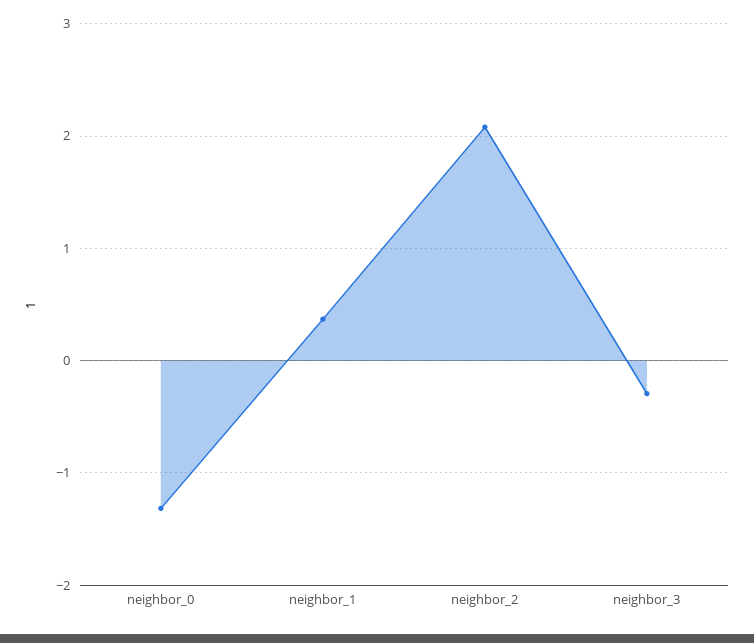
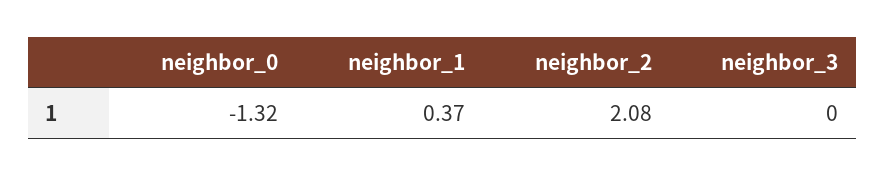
neighbor_3: -0.3 -> 0

